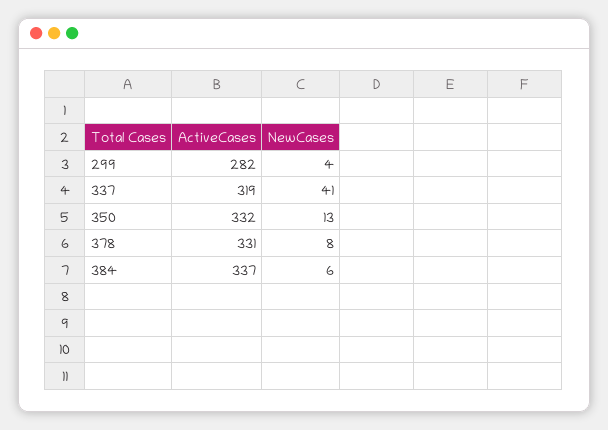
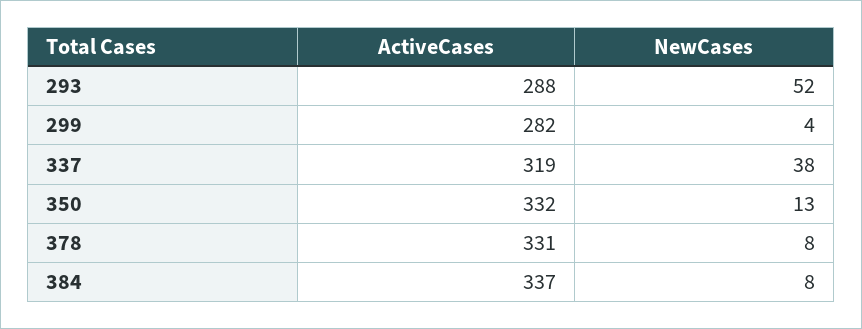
NewCases, 337: 41 -> 38
NewCases, 384: 6 -> 8
ActiveCases, 293: none -> 288
NewCases, 293: none -> 52

